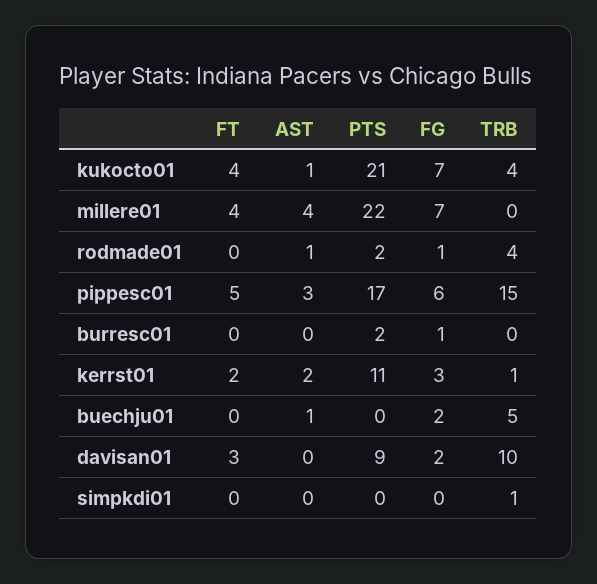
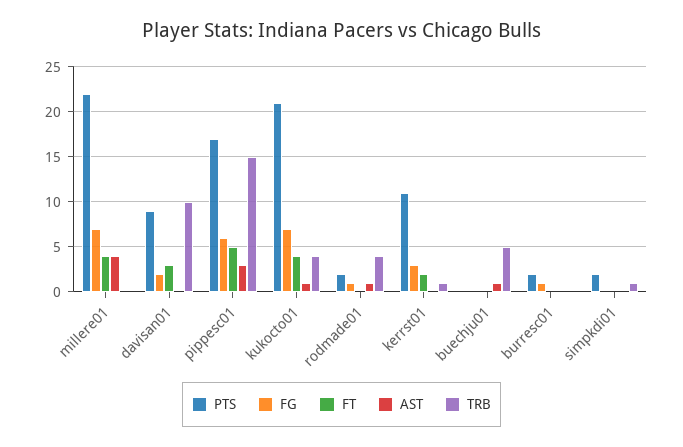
AST, kerrst01: 2 -> 0
FG, buechju01: 2 -> 0
PTS, simpkdi01: 0 -> 2

